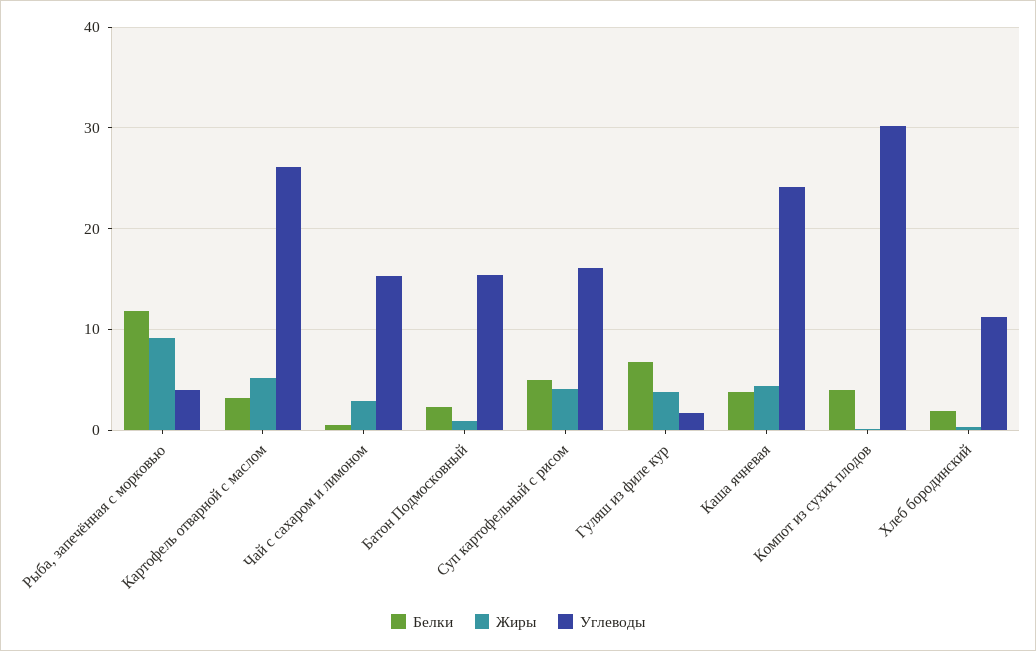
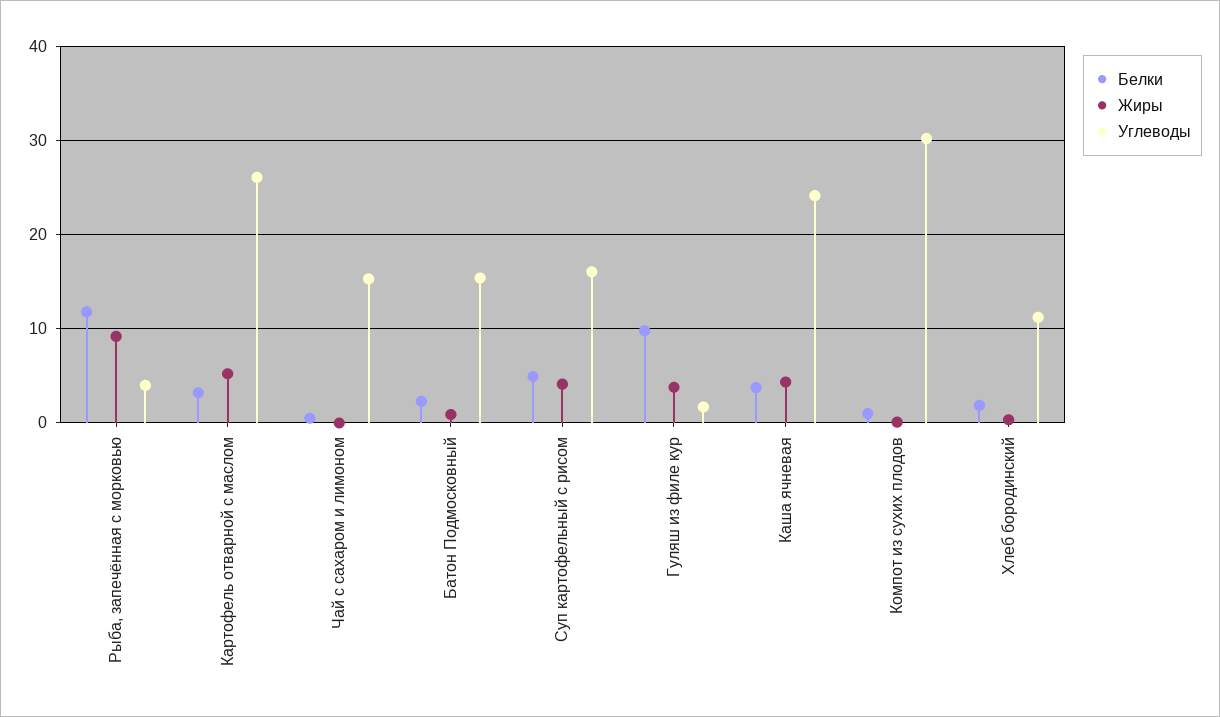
Жиры, Чай с сахаром и лимоном: 3 -> 0
Белки, Гуляш из филе кур: 7 -> 10
Белки, Компот из сухих плодов: 4 -> 1

